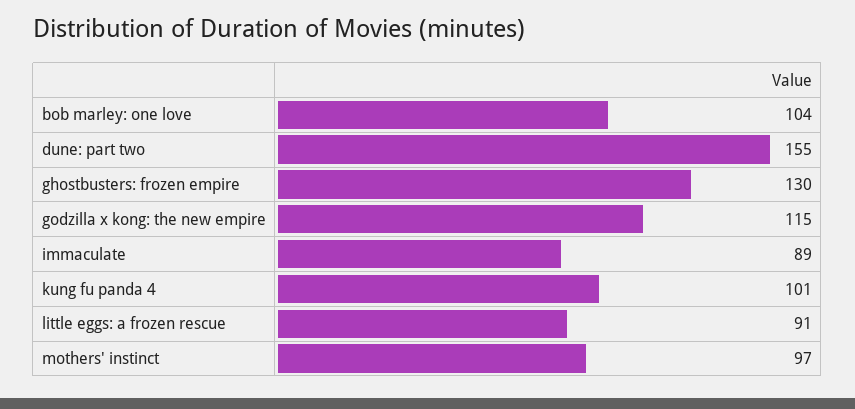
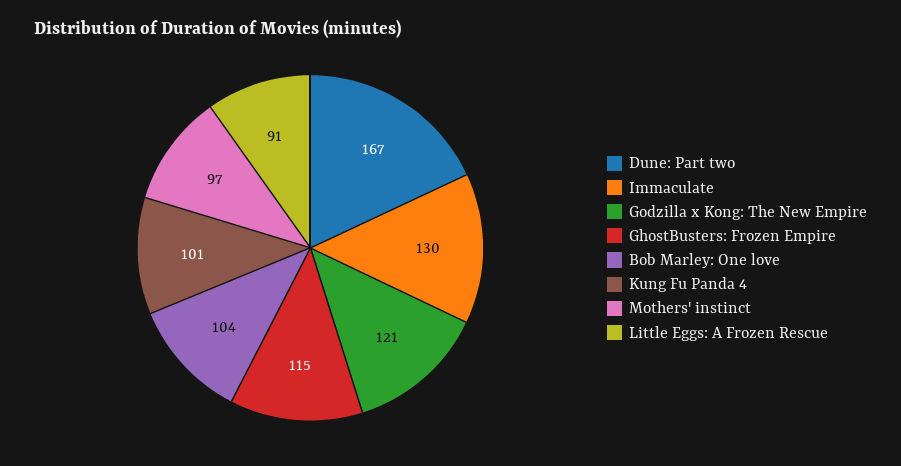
dune: part two: 155 -> 167
ghostbusters: frozen empire: 130 -> 115
godzilla x kong: the new empire: 115 -> 121
immaculate: 89 -> 130

